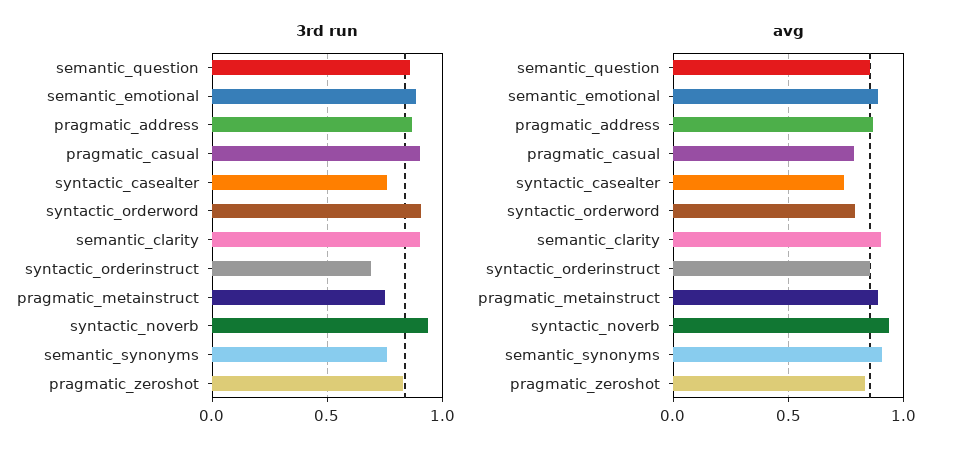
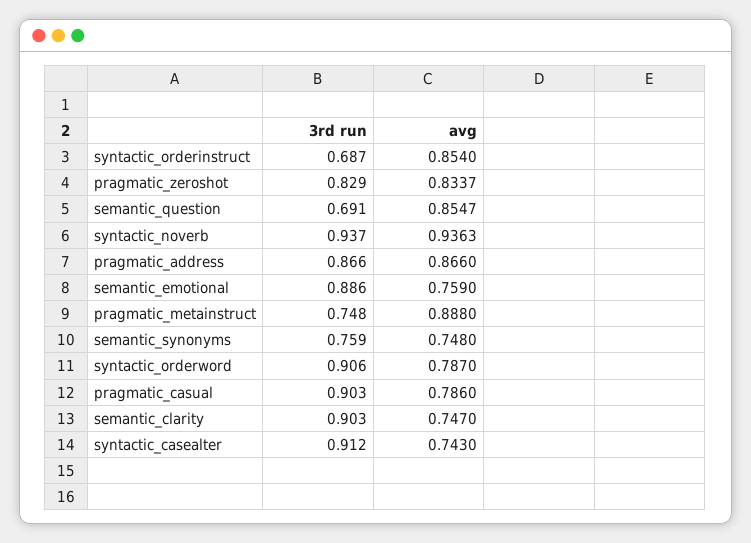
3rd run, semantic_question: 0.85 -> 0.691
3rd run, syntactic_casealter: 0.75 -> 0.912
avg, semantic_emotional: 0.9 -> 0.759
avg, semantic_clarity: 0.9 -> 0.747
avg, semantic_synonyms: 0.9 -> 0.748

